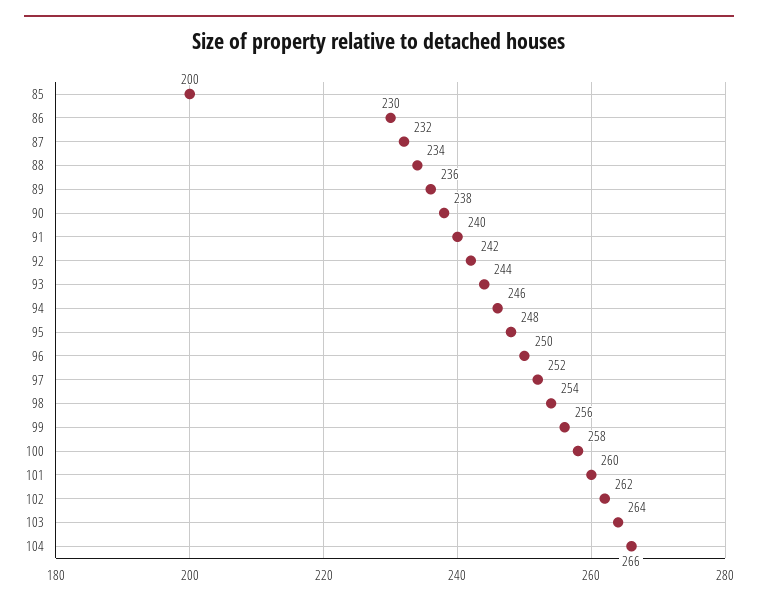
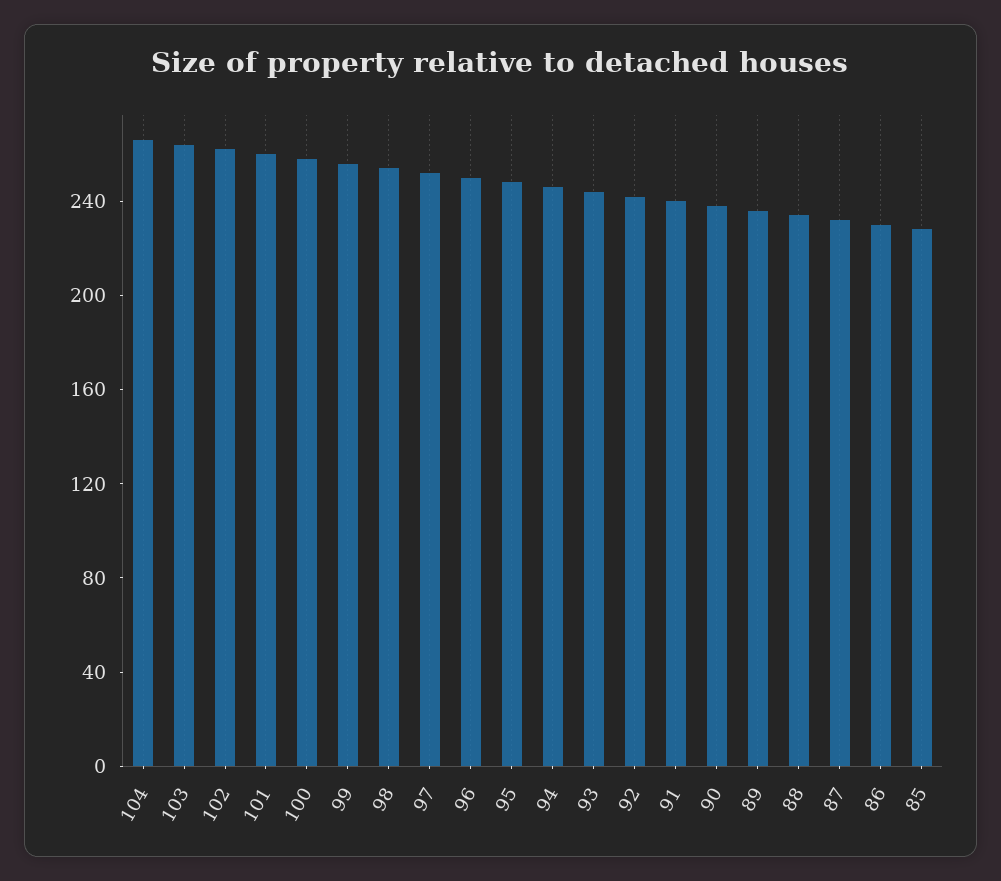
85: 200 -> 230

